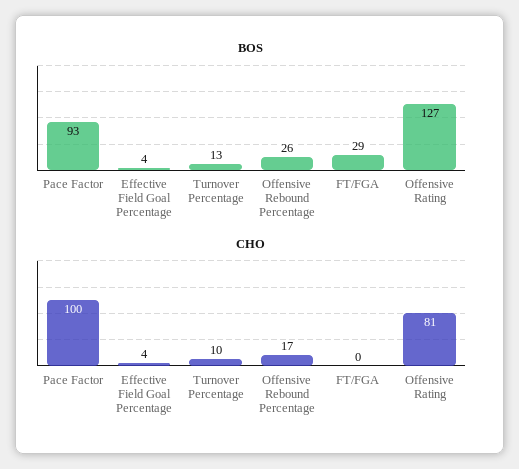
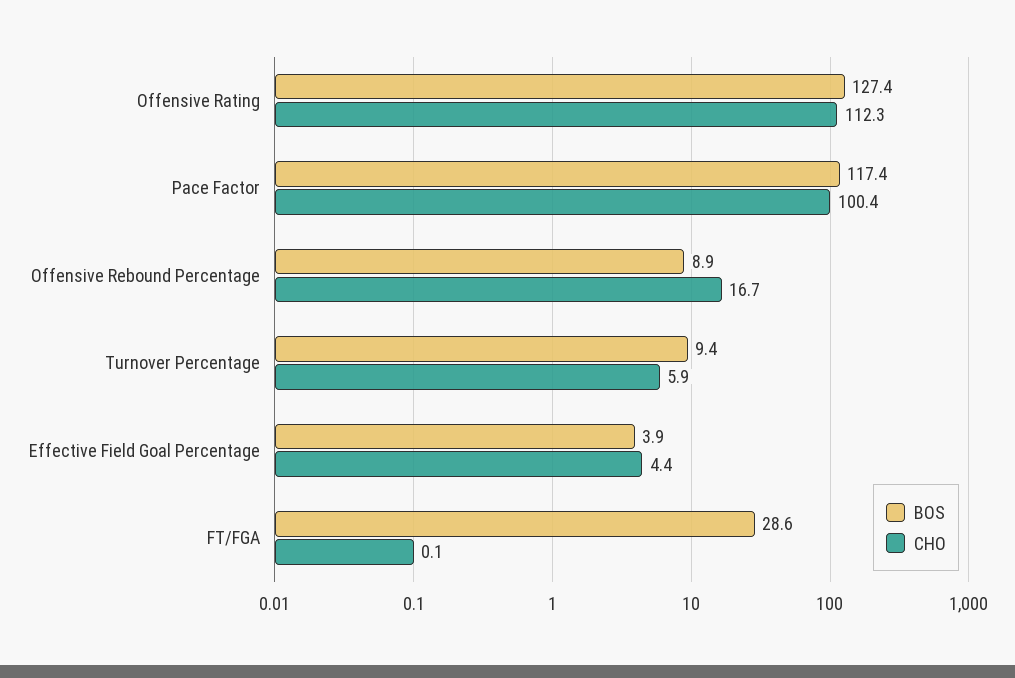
BOS, Pace Factor: 93 -> 117.4
BOS, Turnover Percentage: 13 -> 9.4
BOS, Offensive Rebound Percentage: 26 -> 8.9
CHO, Turnover Percentage: 10 -> 5.9
CHO, Offensive Rating: 81 -> 112.3

